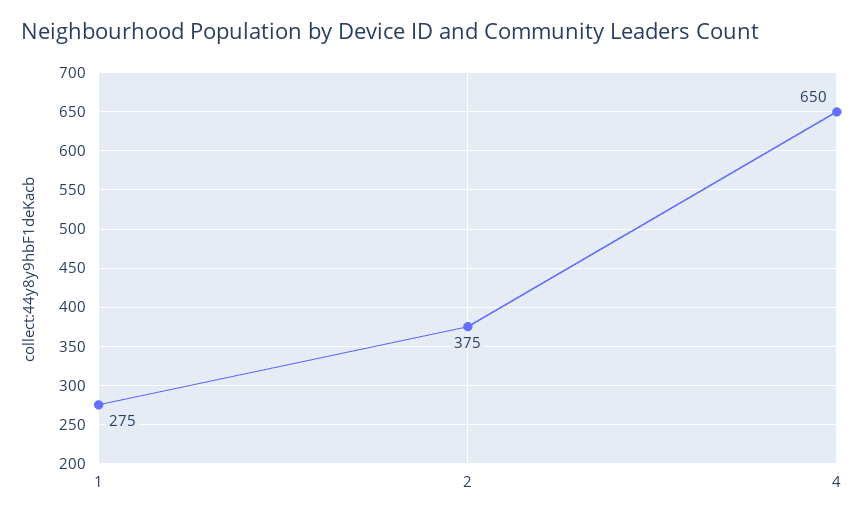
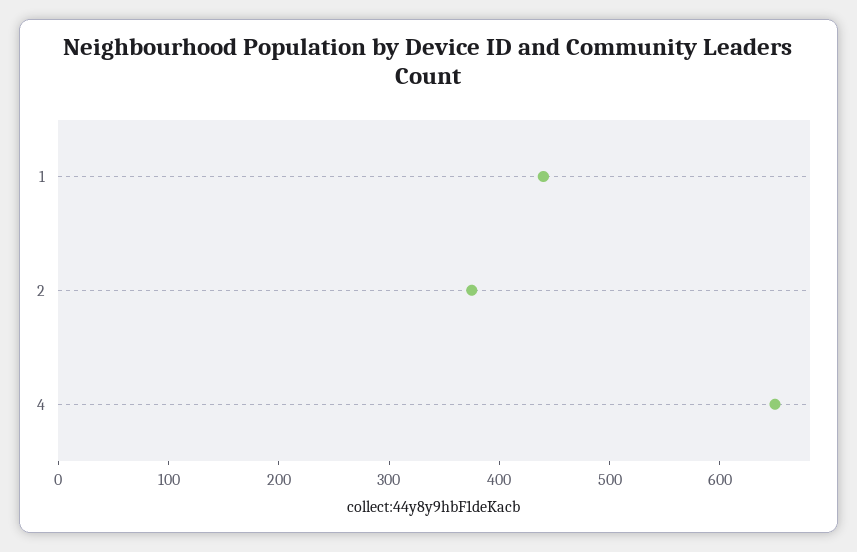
1: 275 -> 440

